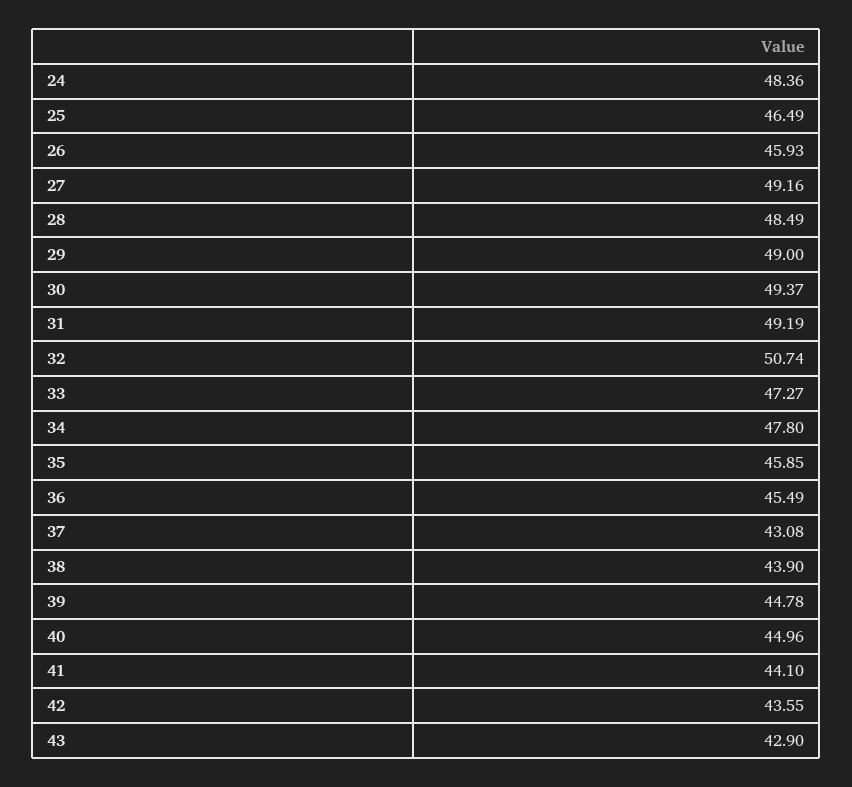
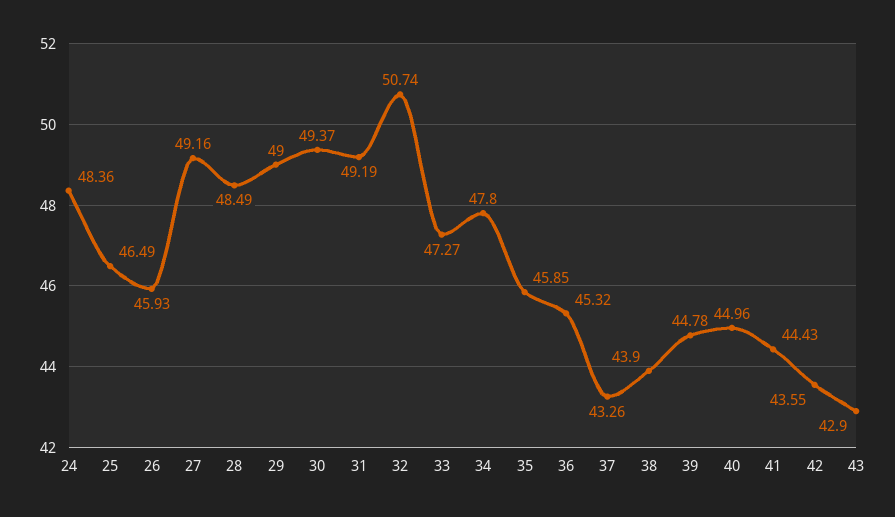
36: 45.49 -> 45.32
37: 43.08 -> 43.26
41: 44.1 -> 44.43

